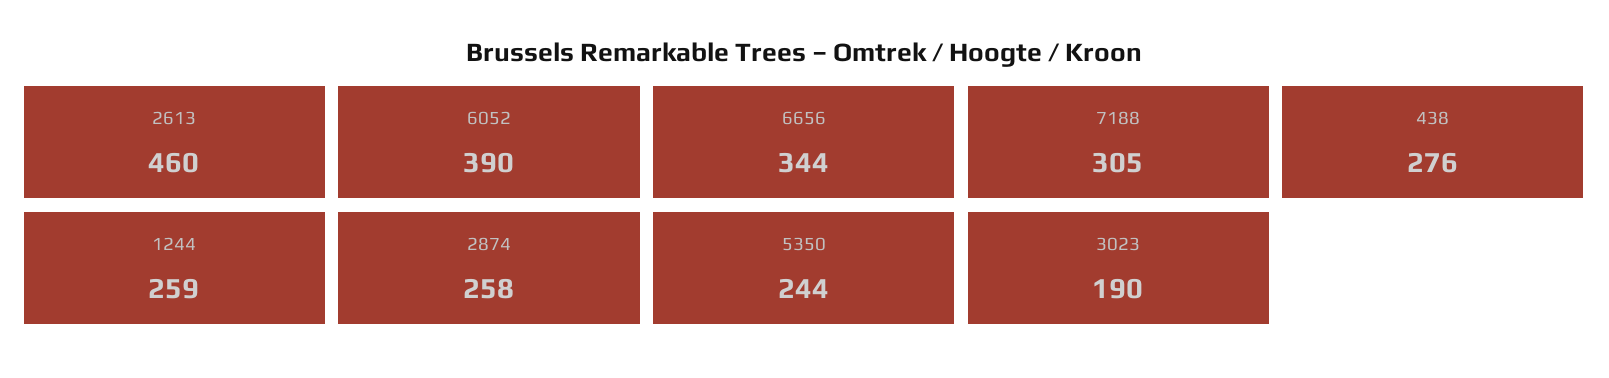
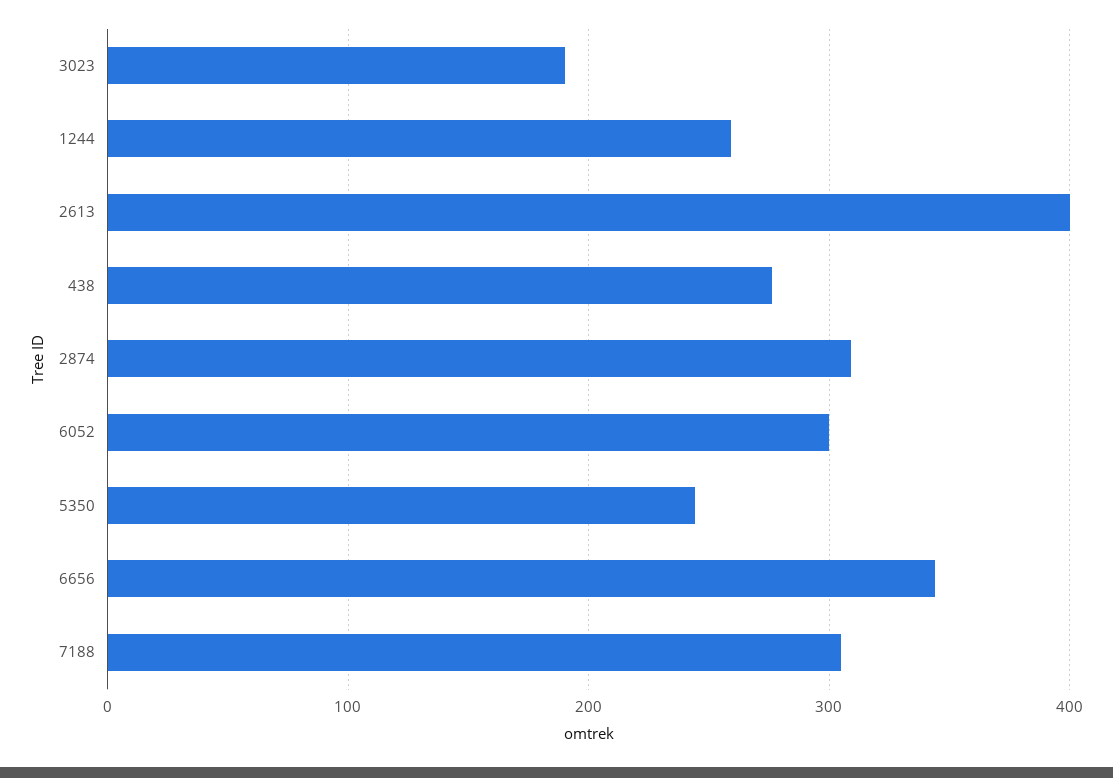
2613: 460 -> 400
6052: 390 -> 300
2874: 258 -> 310

